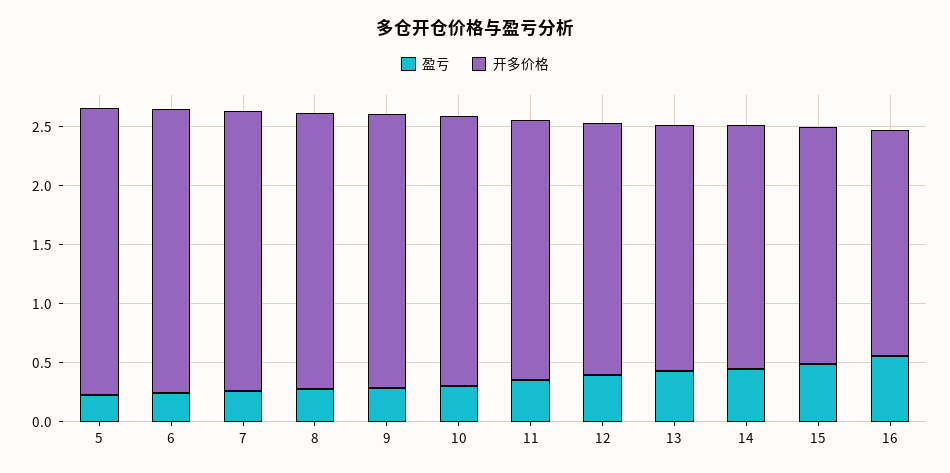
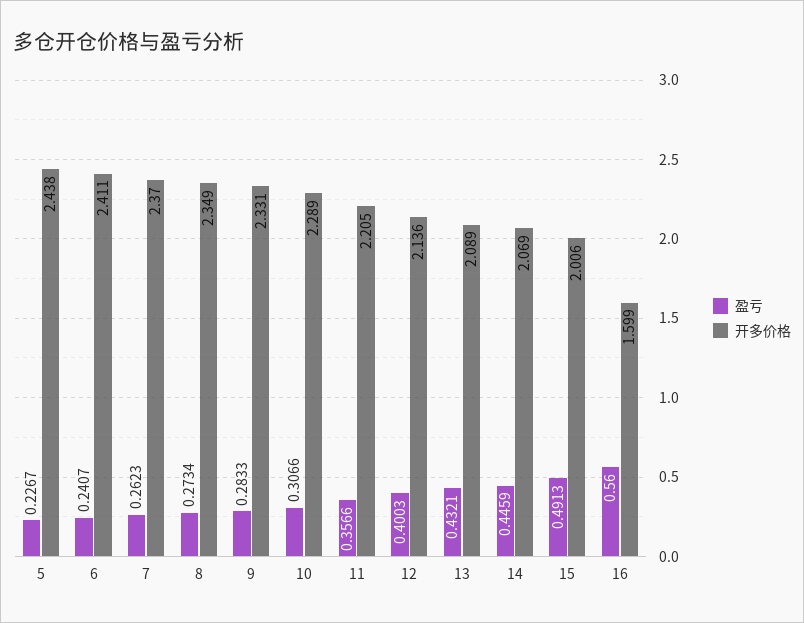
开多价格, 16: 1.9 -> 1.599

